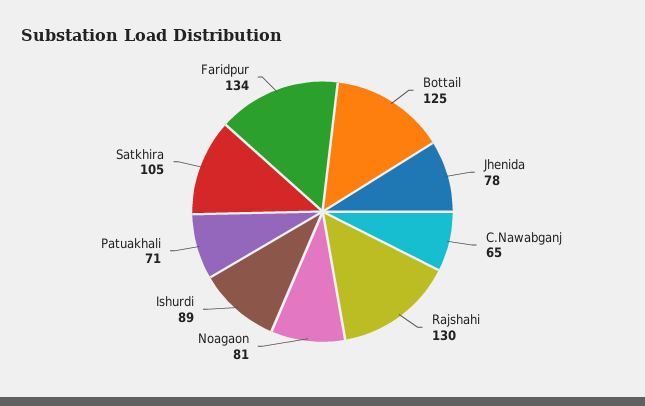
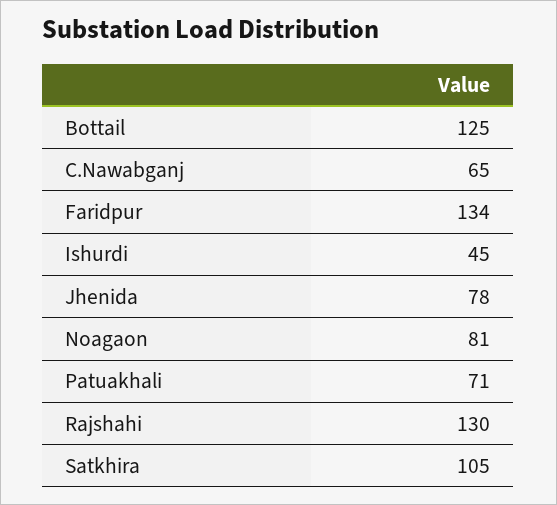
Ishurdi: 89 -> 45

